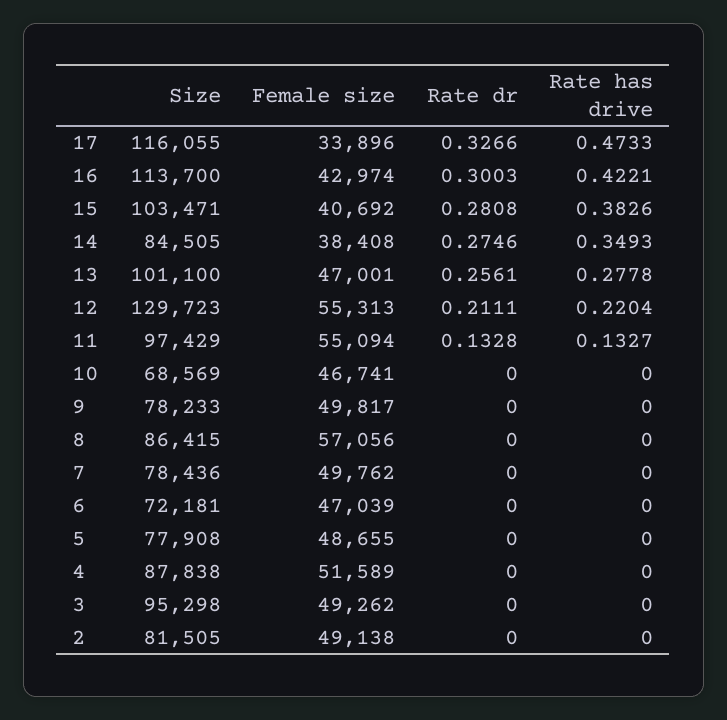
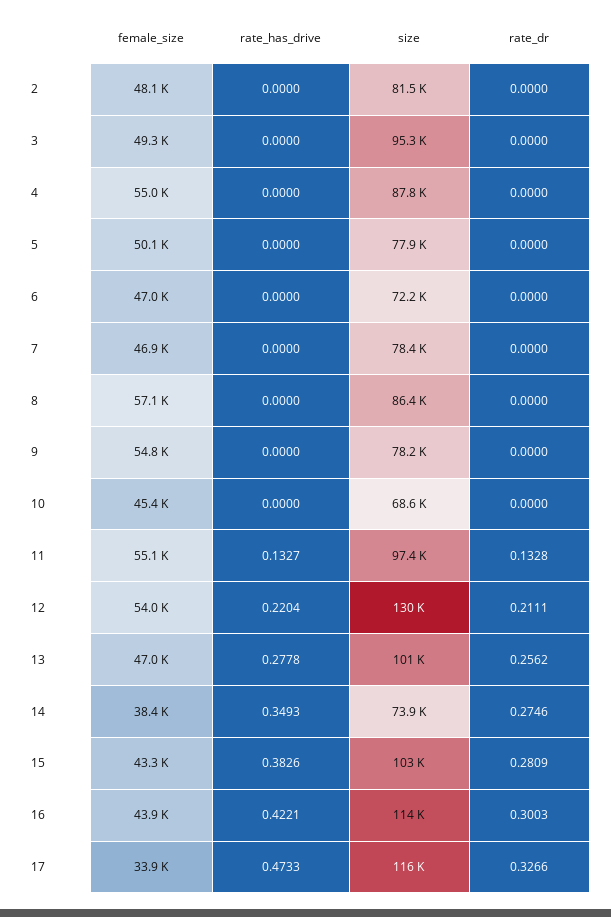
Female size, 16: 42974 -> 43900
Female size, 15: 40692 -> 43300
Rate dr, 15: 0.2808 -> 0.2809
Size, 14: 84505 -> 73900
Rate dr, 13: 0.2561 -> 0.2562
Female size, 12: 55313 -> 54000
Female size, 10: 46741 -> 45400
Female size, 9: 49817 -> 54800
Female size, 7: 49762 -> 46900
Female size, 5: 48655 -> 50100
Female size, 4: 51589 -> 55000
Female size, 2: 49138 -> 48100

